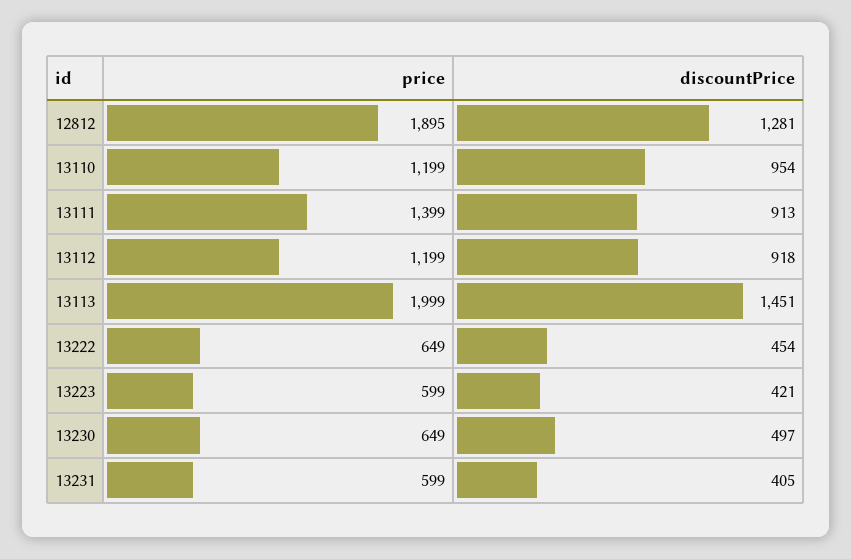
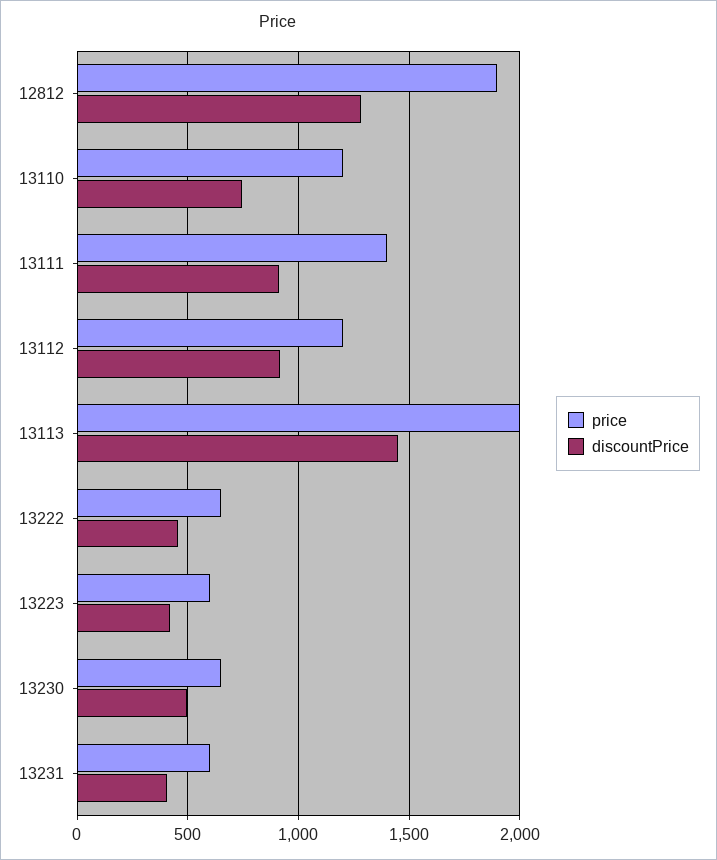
discountPrice, 13110: 954 -> 750

